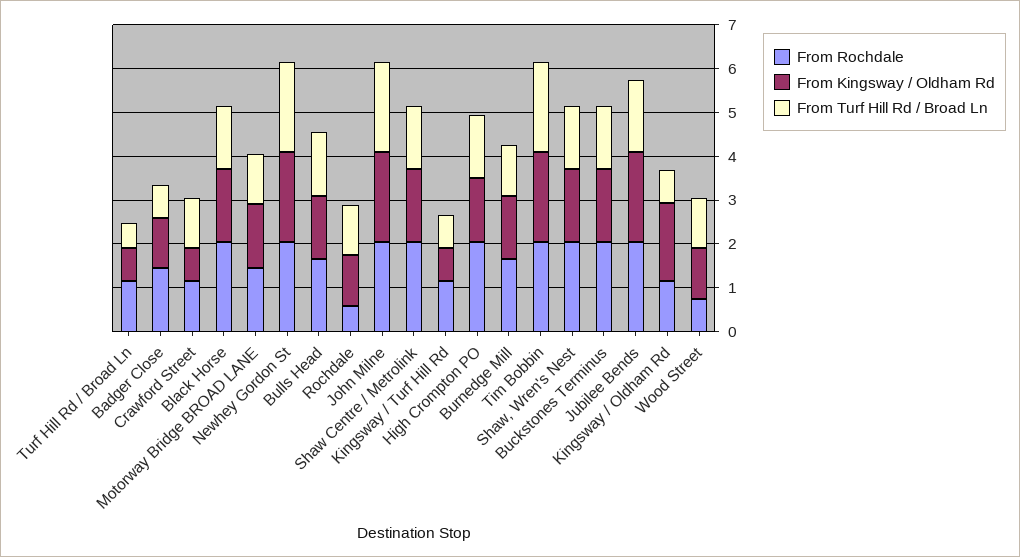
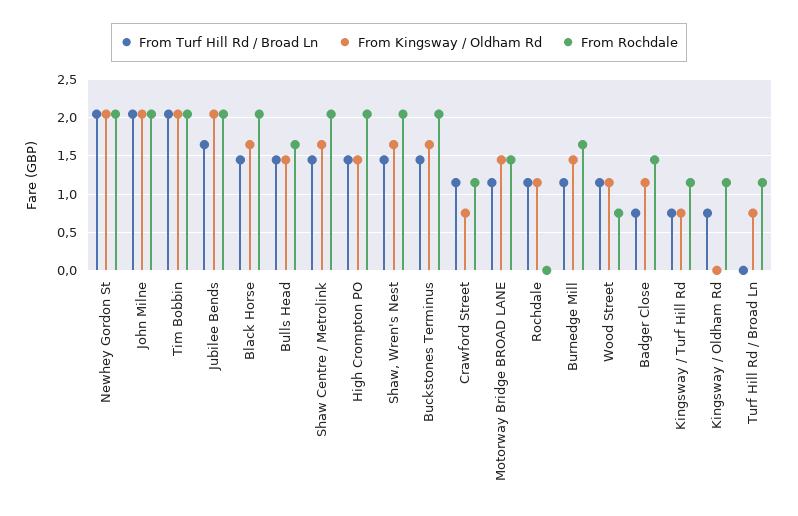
From Turf Hill Rd / Broad Ln, Turf Hill Rd / Broad Ln: 0.6 -> 0
From Rochdale, Rochdale: 0.6 -> 0
From Kingsway / Oldham Rd, Kingsway / Oldham Rd: 1.8 -> 0

